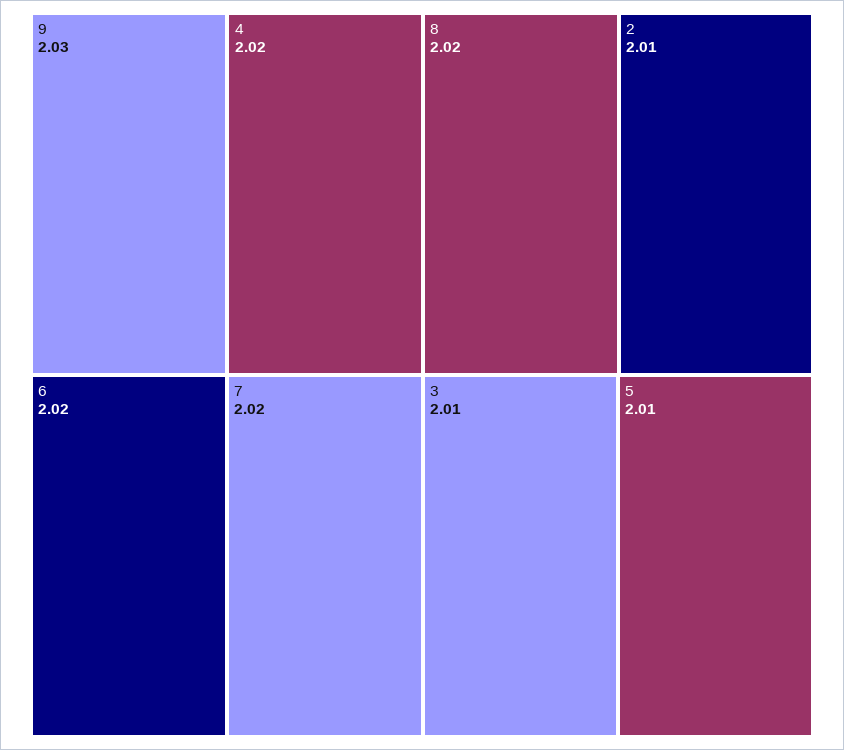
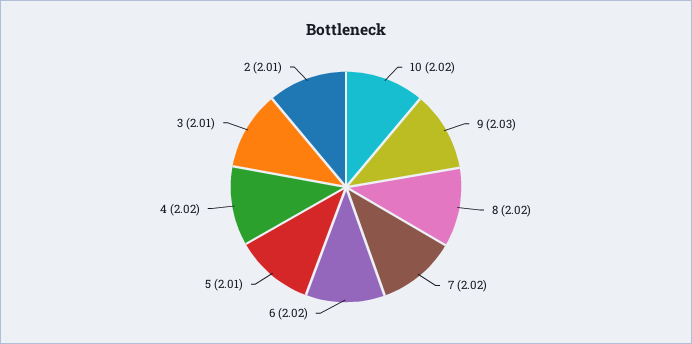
10: none -> 2.02

